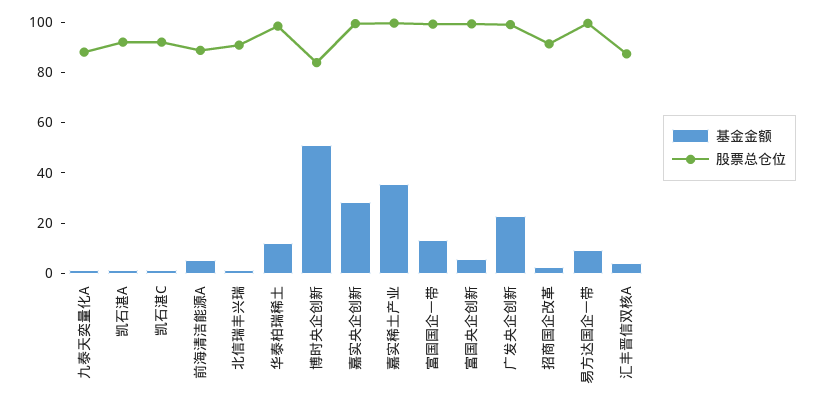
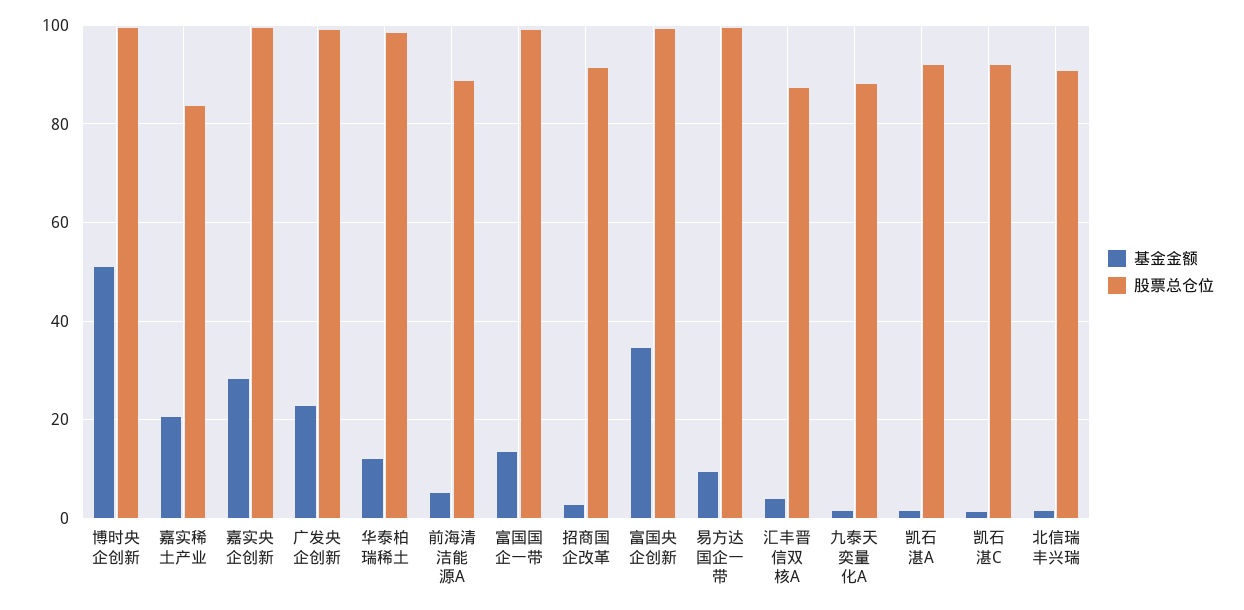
股票总仓位, 博时央企创新: 85 -> 100
基金金额, 嘉实稀土产业: 35 -> 20
股票总仓位, 嘉实稀土产业: 100 -> 84
基金金额, 富国央企创新: 5 -> 34

